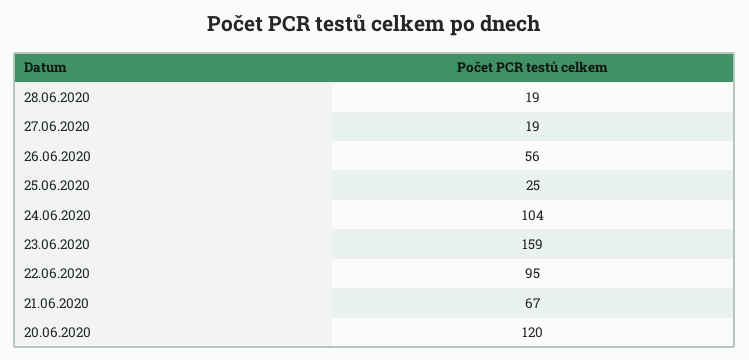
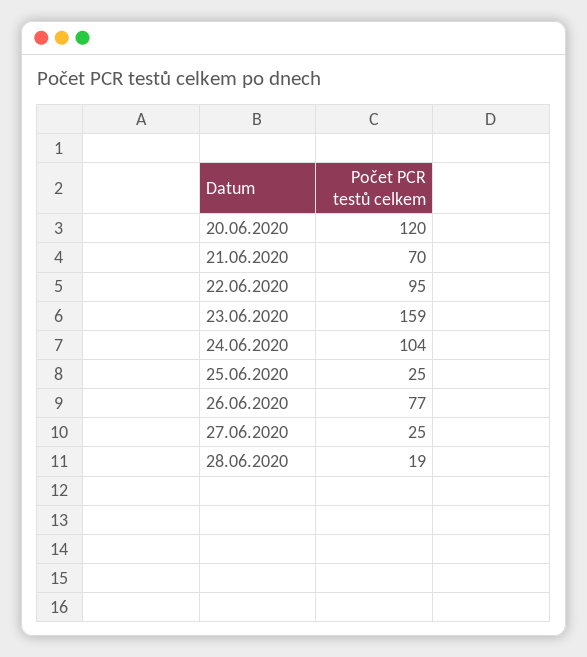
27.06.2020: 19 -> 25
26.06.2020: 56 -> 77
21.06.2020: 67 -> 70

